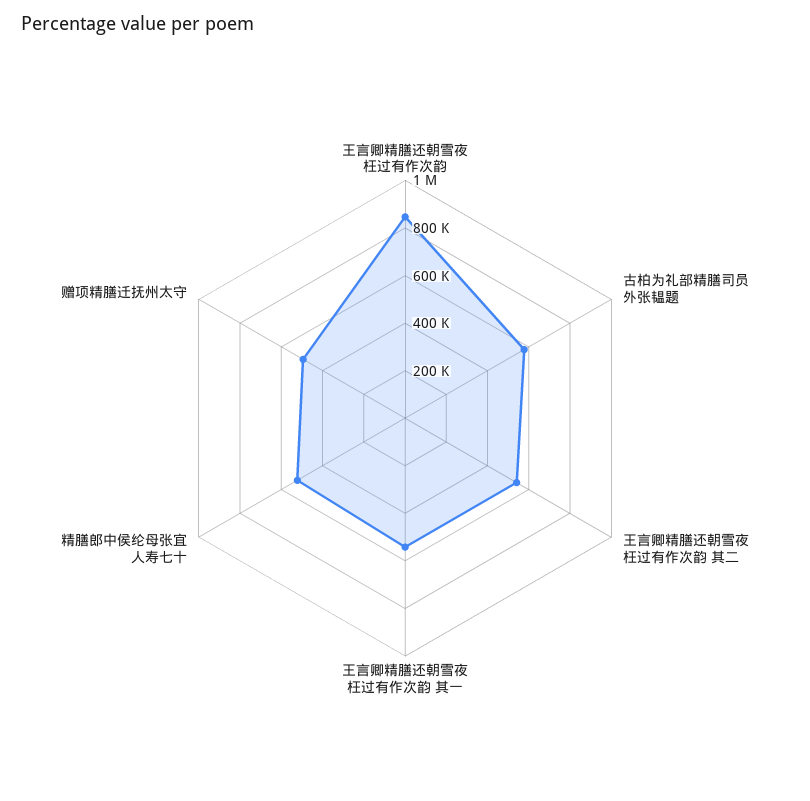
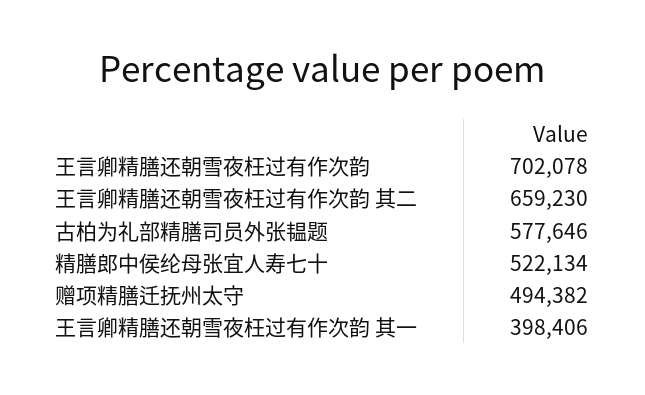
王言卿精膳还朝雪夜枉过有作次韵: 850000 -> 702078
王言卿精膳还朝雪夜枉过有作次韵 其二: 550000 -> 659230
王言卿精膳还朝雪夜枉过有作次韵 其一: 550000 -> 398406

